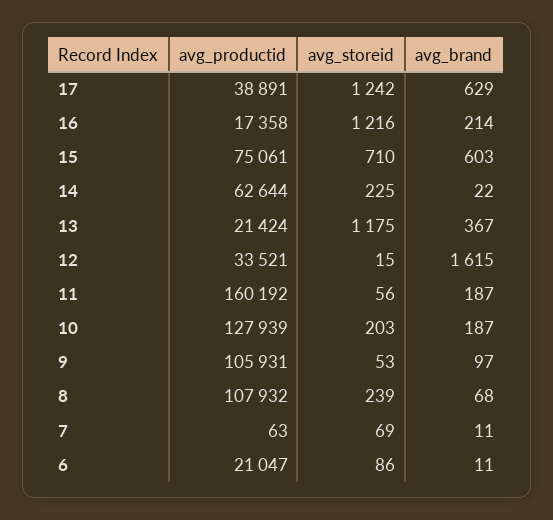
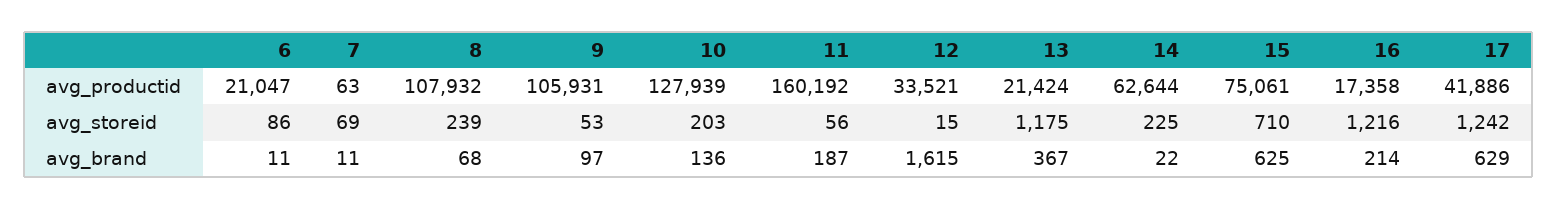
avg_productid, 17: 38891 -> 41886
avg_brand, 15: 603 -> 625
avg_brand, 10: 187 -> 136

